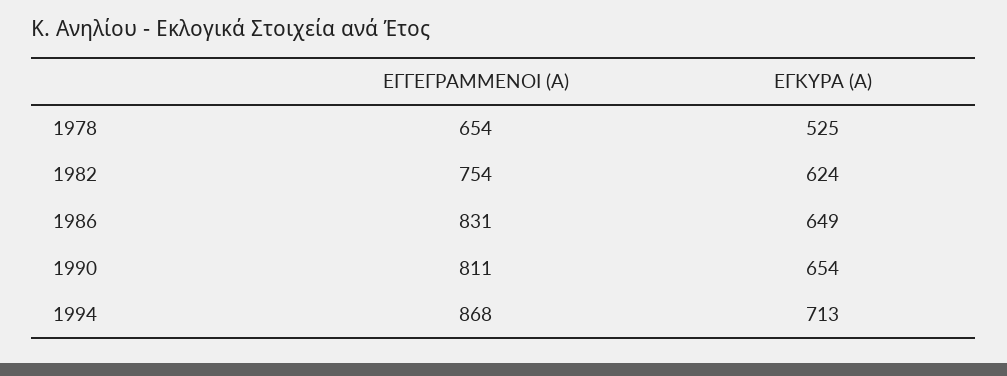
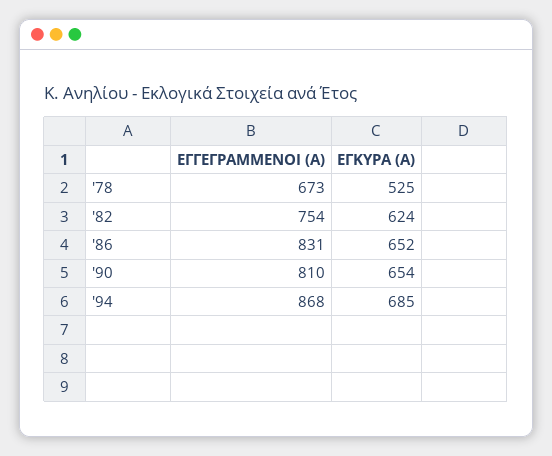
ΕΓΓΕΓΡΑΜΜΕΝΟΙ (Α), 1978: 654 -> 673
ΕΓΚΥΡΑ (Α), 1986: 649 -> 652
ΕΓΓΕΓΡΑΜΜΕΝΟΙ (Α), 1990: 811 -> 810
ΕΓΚΥΡΑ (Α), 1994: 713 -> 685

